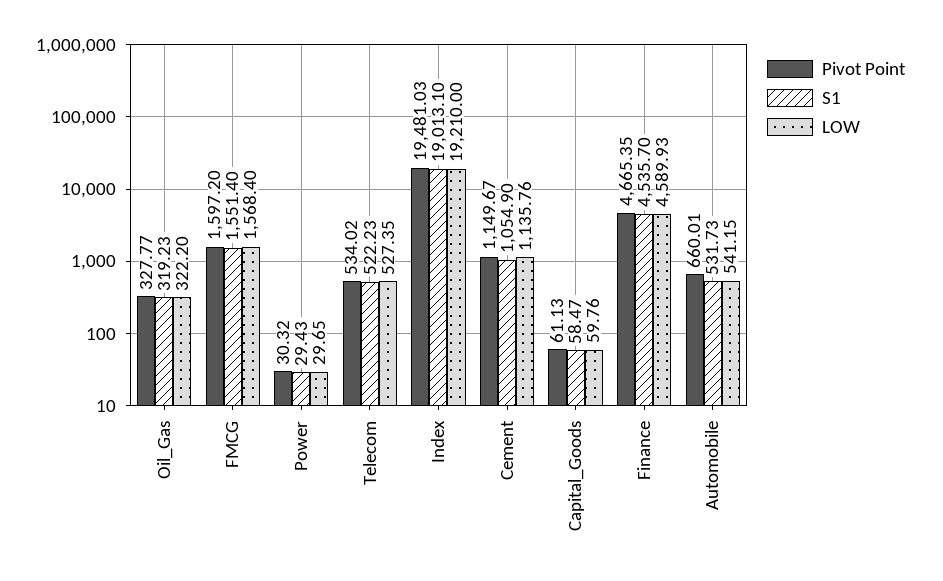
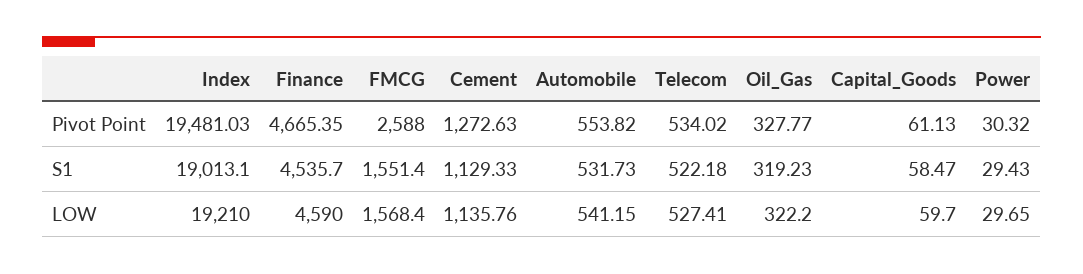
Pivot Point, FMCG: 1597.2 -> 2588
S1, Telecom: 522.23 -> 522.18
LOW, Telecom: 527.35 -> 527.41
Pivot Point, Cement: 1149.67 -> 1272.63
S1, Cement: 1054.9 -> 1129.33
LOW, Capital_Goods: 59.76 -> 59.7
LOW, Finance: 4589.93 -> 4590
Pivot Point, Automobile: 660.01 -> 553.82

